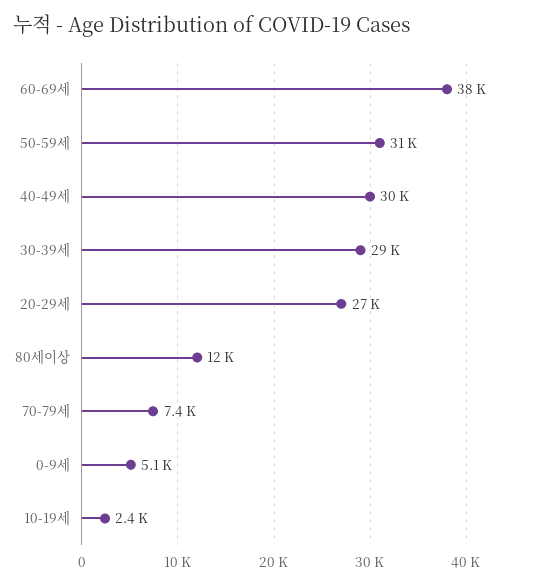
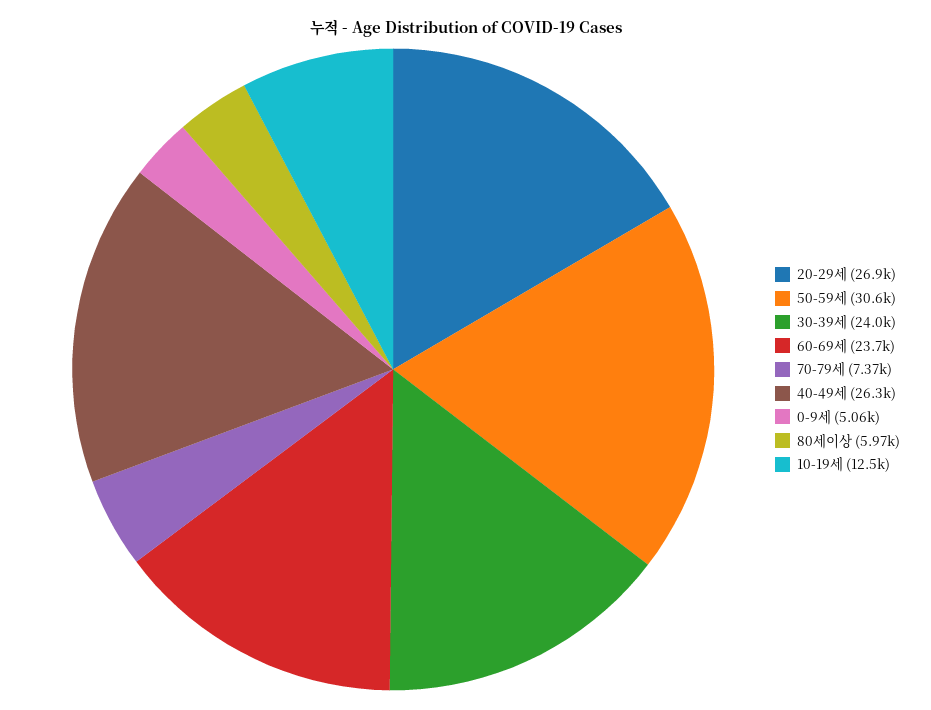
60-69세: 38000 -> 23700
40-49세: 30000 -> 26300
30-39세: 29000 -> 24000
80세이상: 12000 -> 5970
10-19세: 2400 -> 12500

